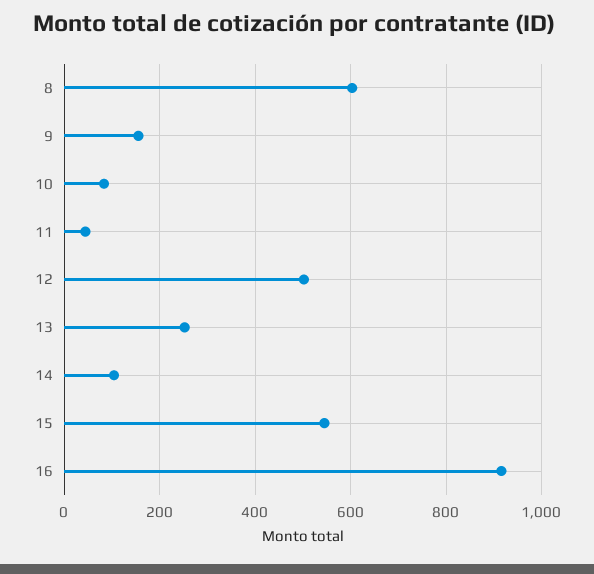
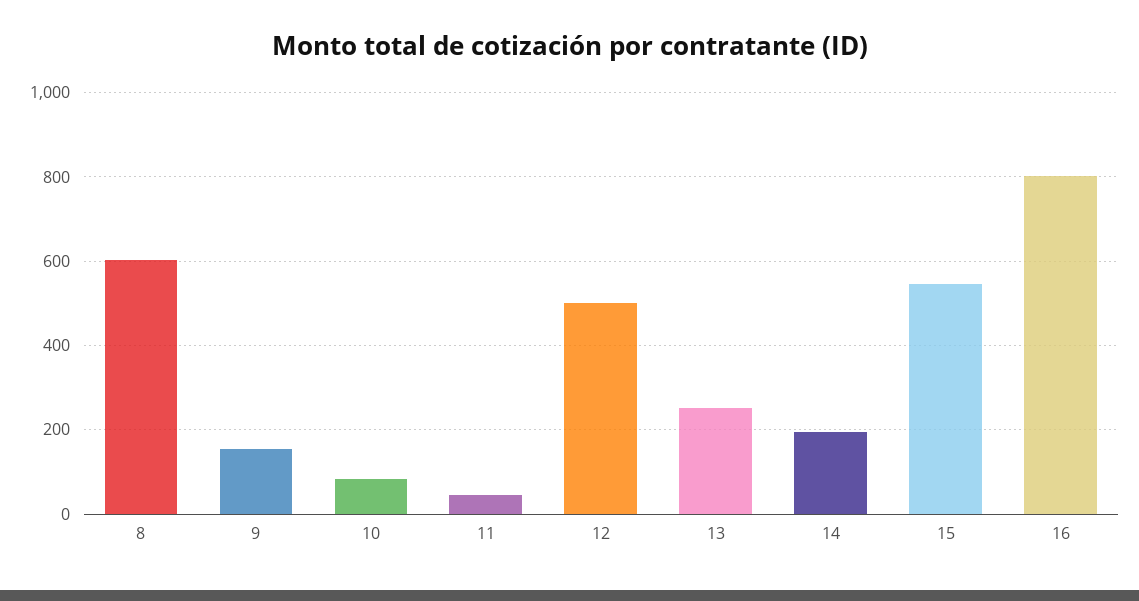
14: 100 -> 200
16: 920 -> 800

